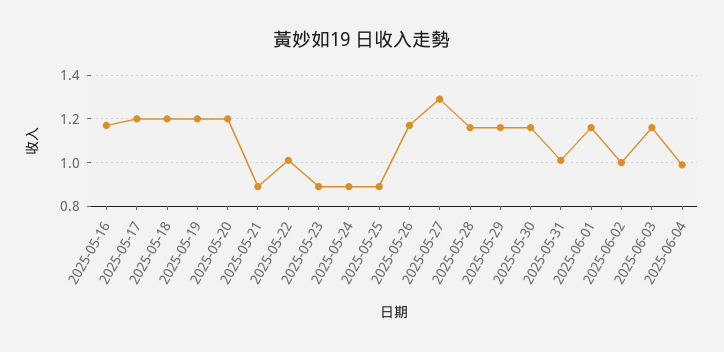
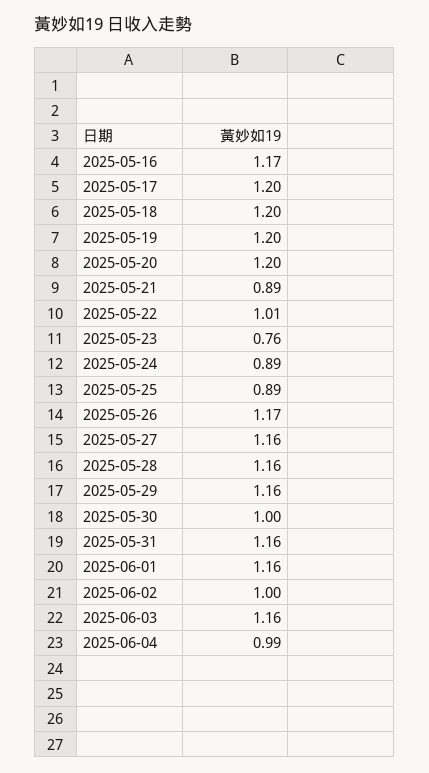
2025-05-23: 0.9 -> 0.76
2025-05-27: 1.3 -> 1.16
2025-05-30: 1.15 -> 1
2025-05-31: 1 -> 1.16

